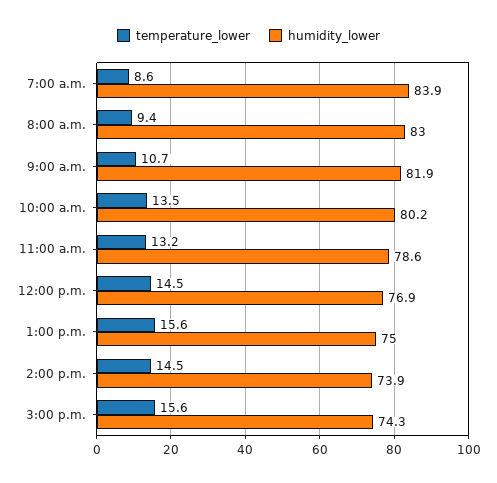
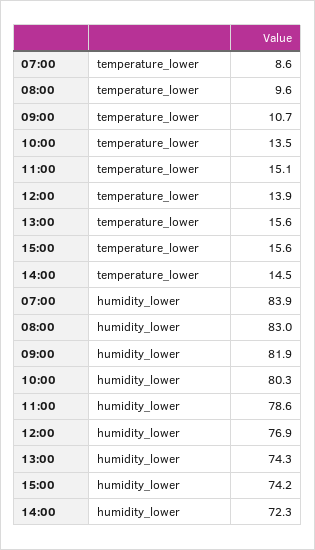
temperature_lower, 8:00 a.m.: 9.4 -> 9.6
humidity_lower, 10:00 a.m.: 80.2 -> 80.3
temperature_lower, 11:00 a.m.: 13.2 -> 15.1
temperature_lower, 12:00 p.m.: 14.5 -> 13.9
humidity_lower, 1:00 p.m.: 75 -> 74.3
humidity_lower, 2:00 p.m.: 73.9 -> 72.3
humidity_lower, 3:00 p.m.: 74.3 -> 74.2

